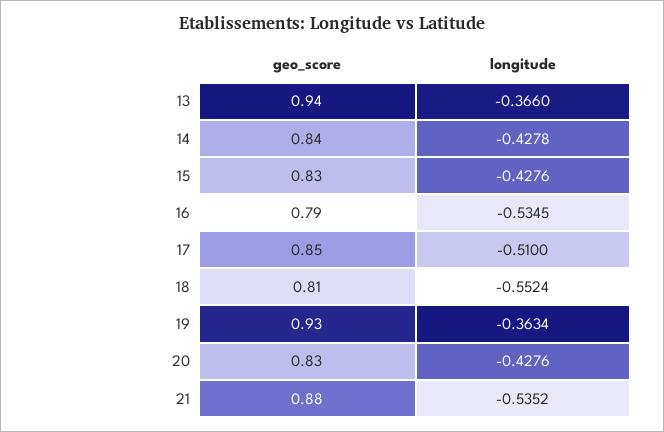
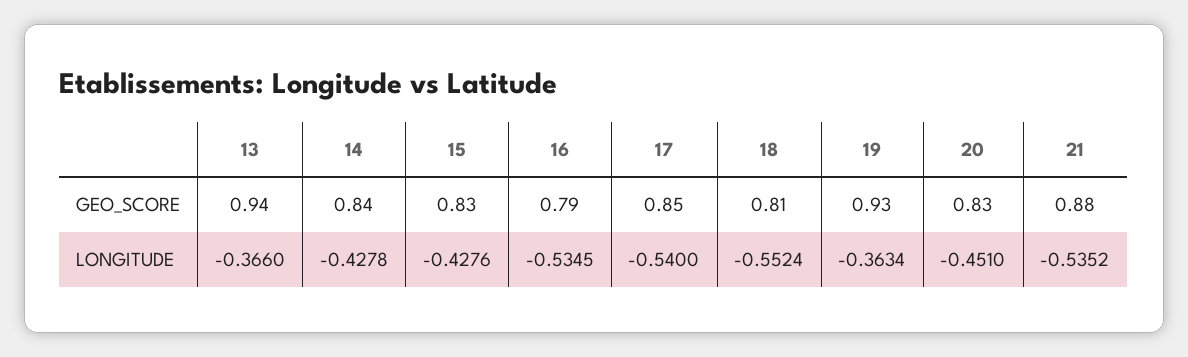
longitude, 17: -0.51 -> -0.54
longitude, 20: -0.4276 -> -0.451

